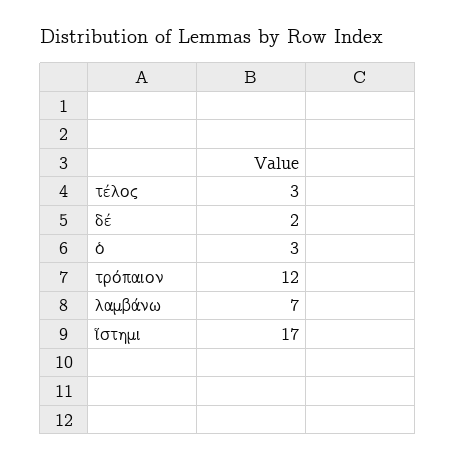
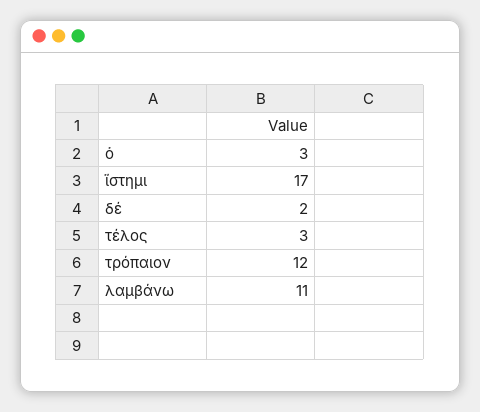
λαμβάνω: 7 -> 11

